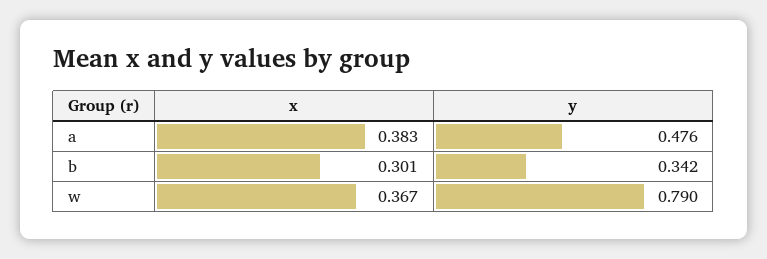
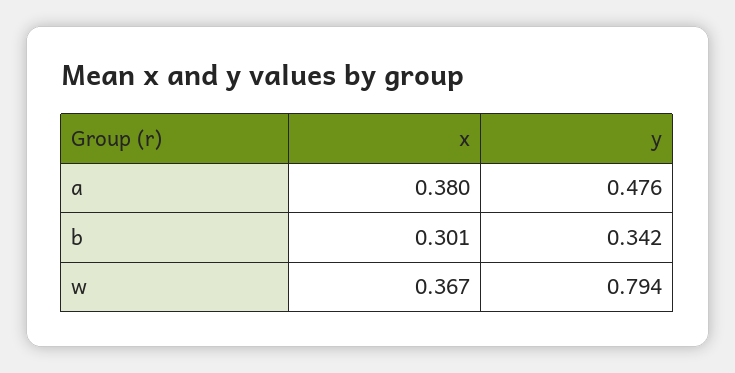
x, a: 0.383 -> 0.38
y, w: 0.79 -> 0.794

